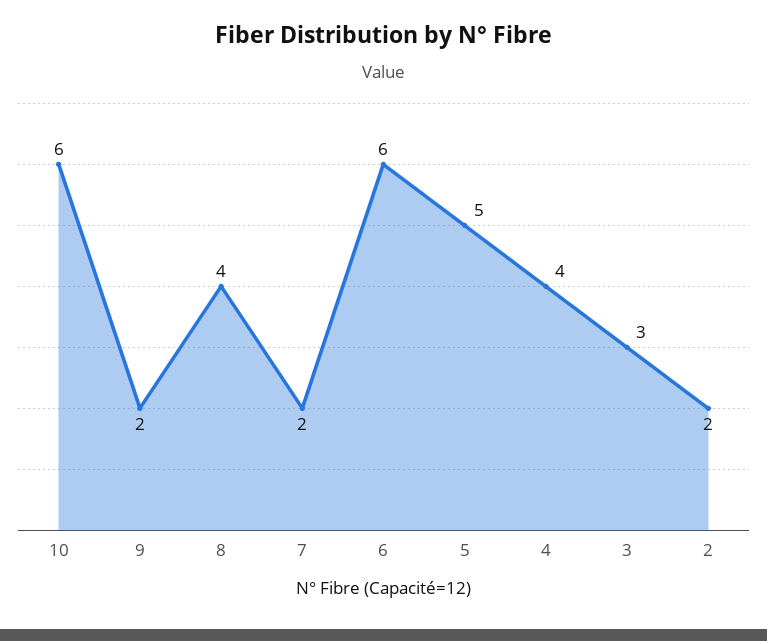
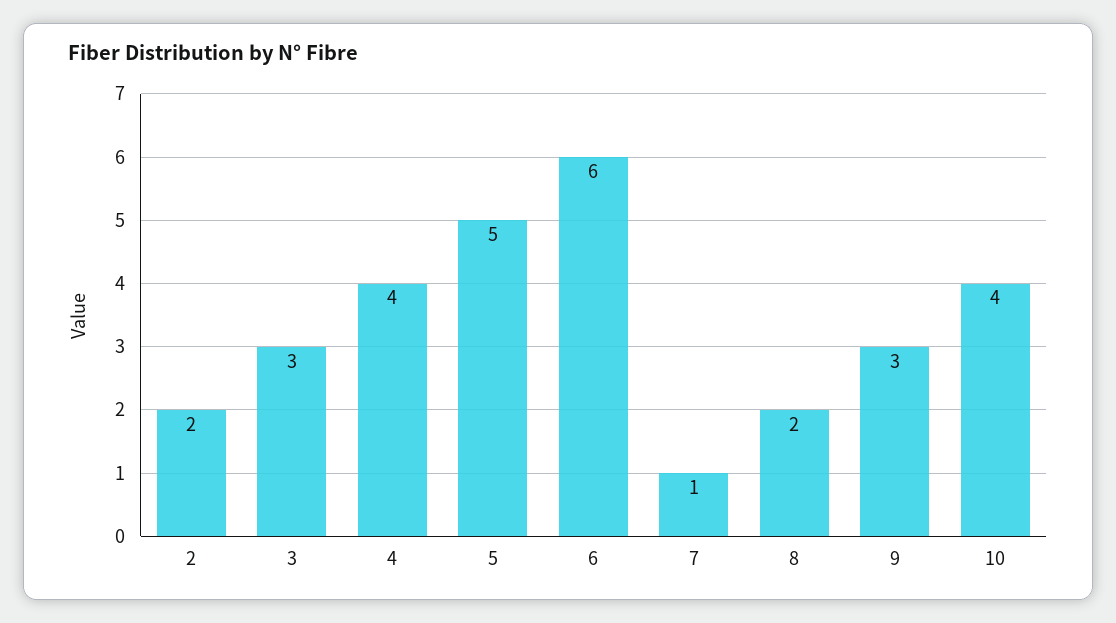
10: 6 -> 4
9: 2 -> 3
8: 4 -> 2
7: 2 -> 1

